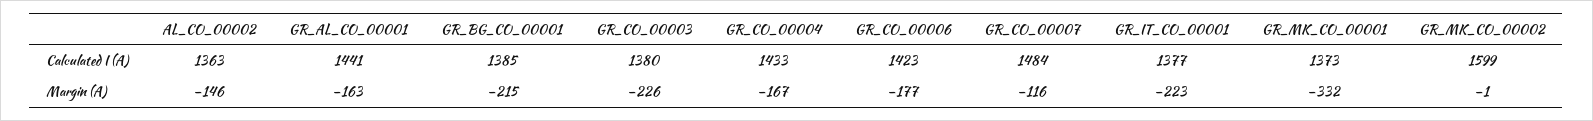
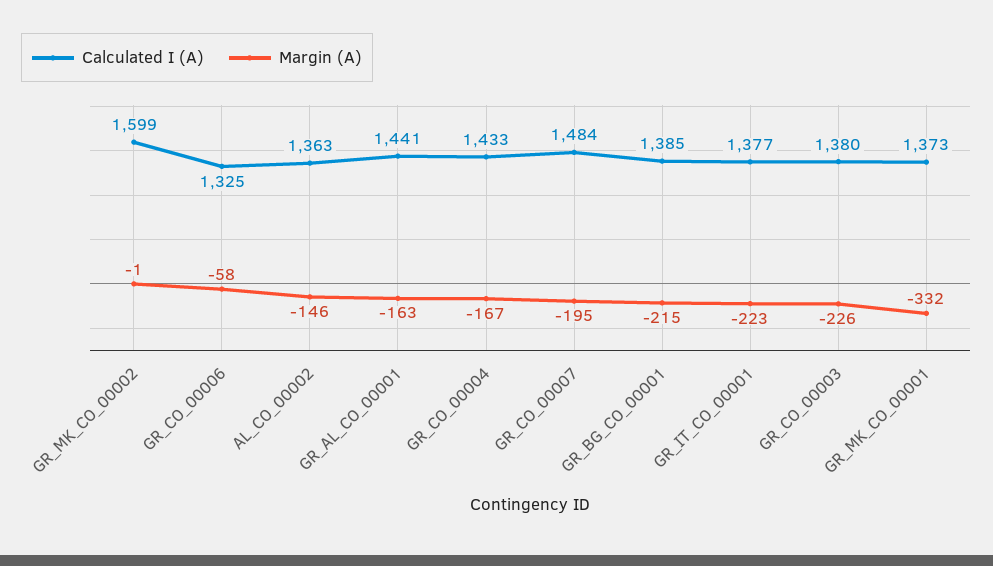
Calculated I (A), GR_CO_00006: 1423 -> 1325
Margin (A), GR_CO_00006: -177 -> -58
Margin (A), GR_CO_00007: -116 -> -195

